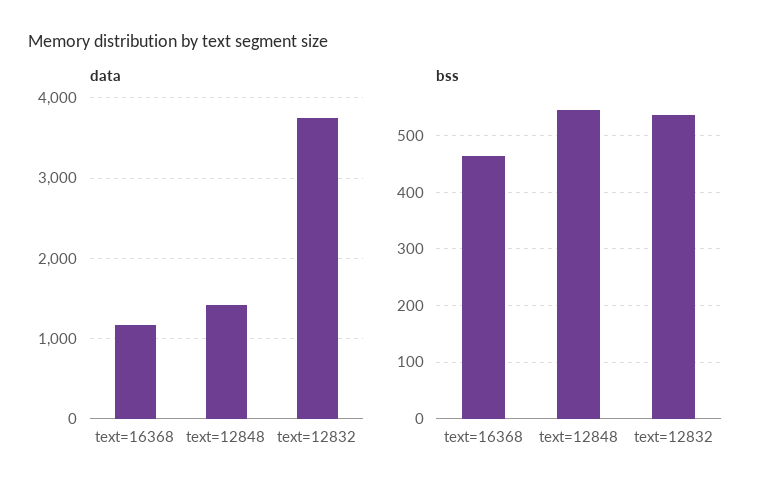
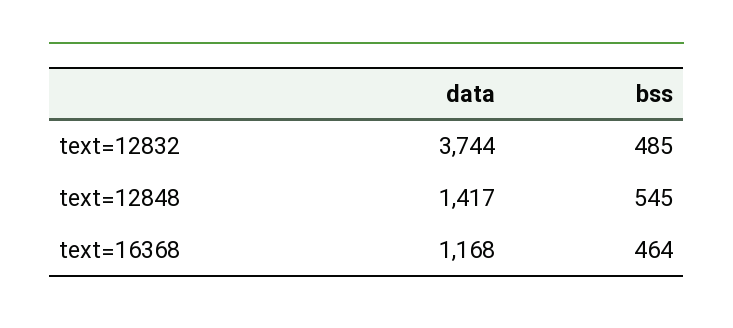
bss, text=12832: 540 -> 485

